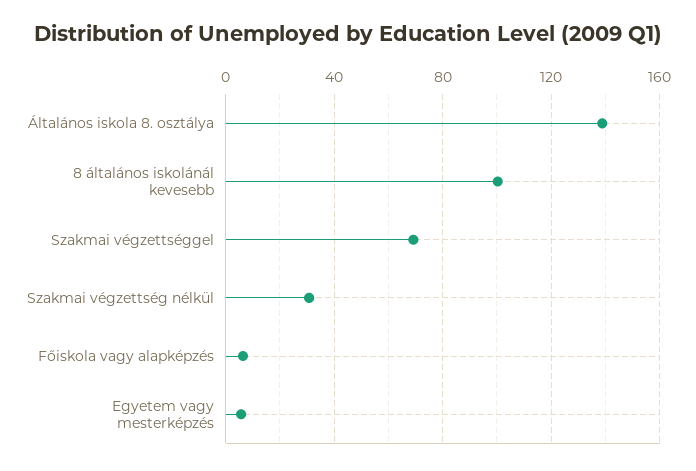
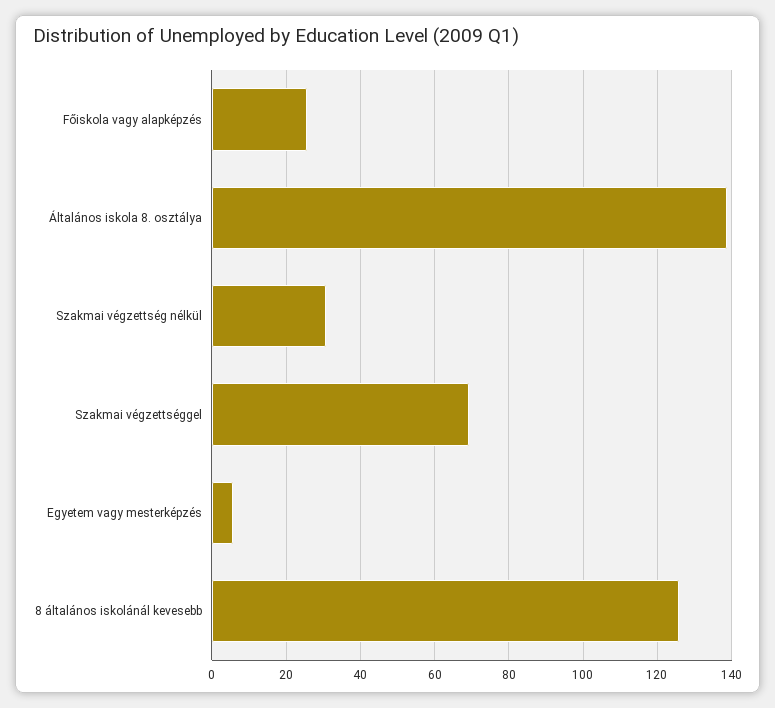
8 általános iskolánál kevesebb: 100 -> 126
Főiskola vagy alapképzés: 5 -> 26

